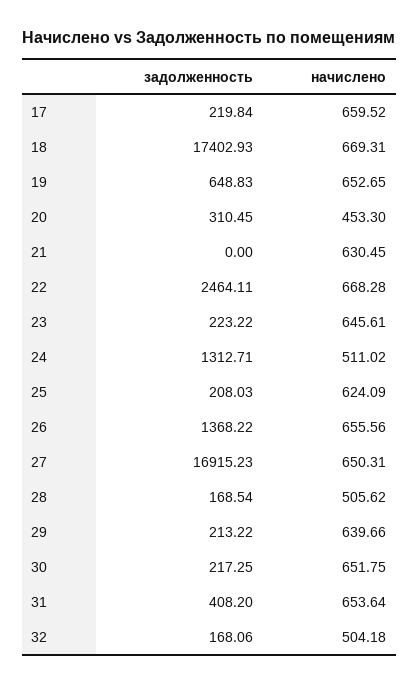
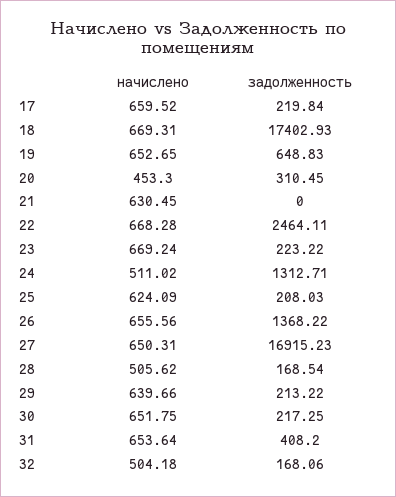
начислено, 23: 645.61 -> 669.24

